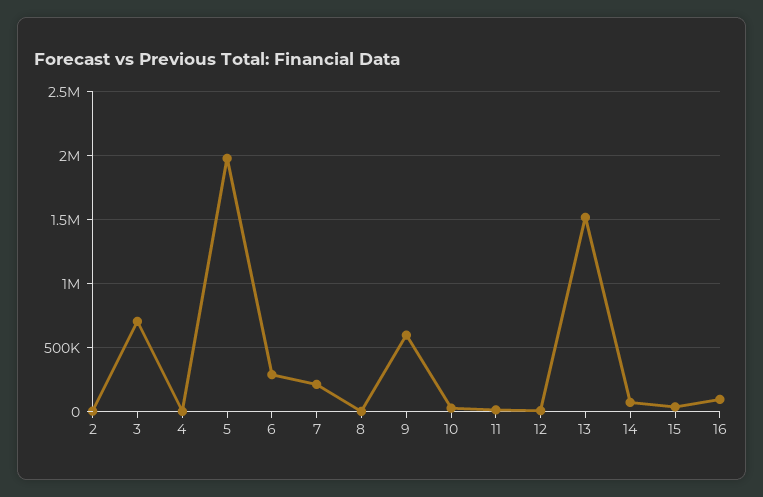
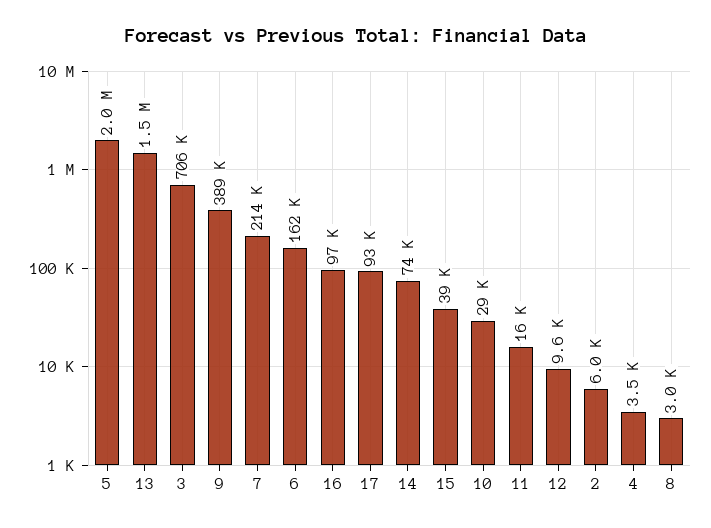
6: 300000 -> 162000
9: 600000 -> 389000
17: none -> 93000

